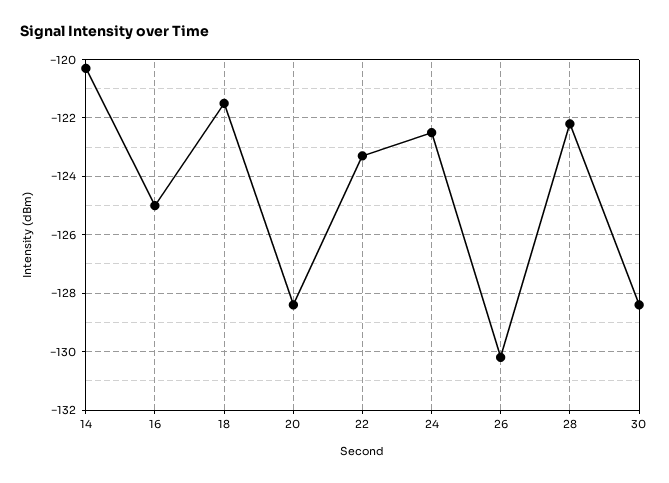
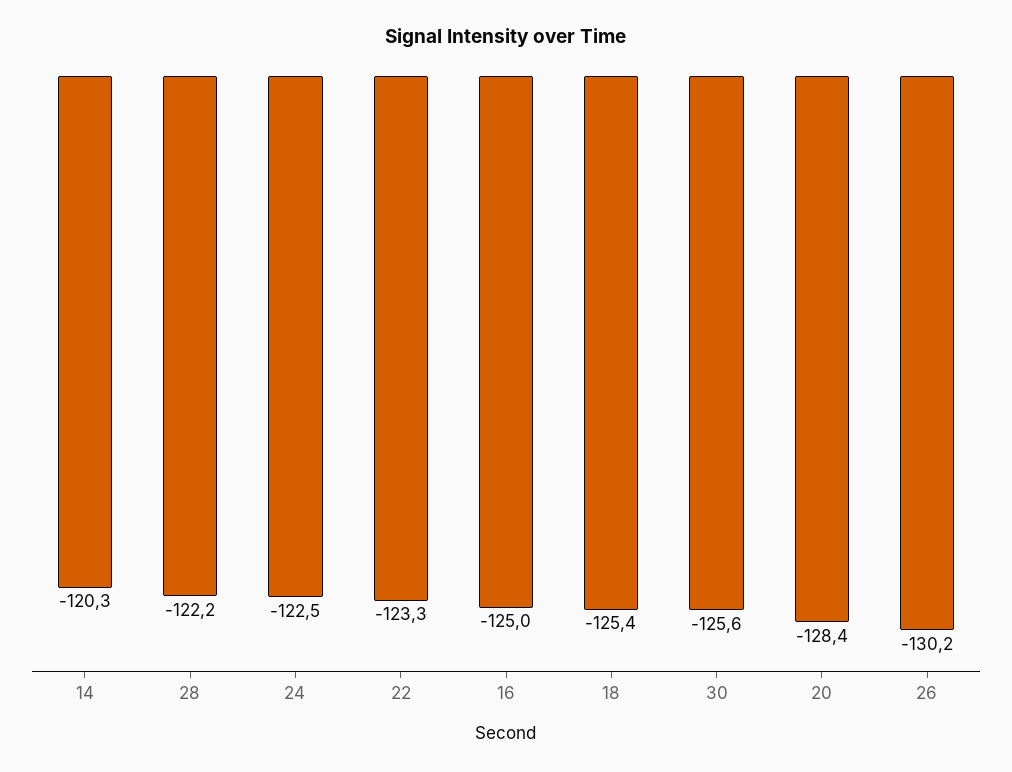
18: -121.5 -> -125.4
30: -128.5 -> -125.6

